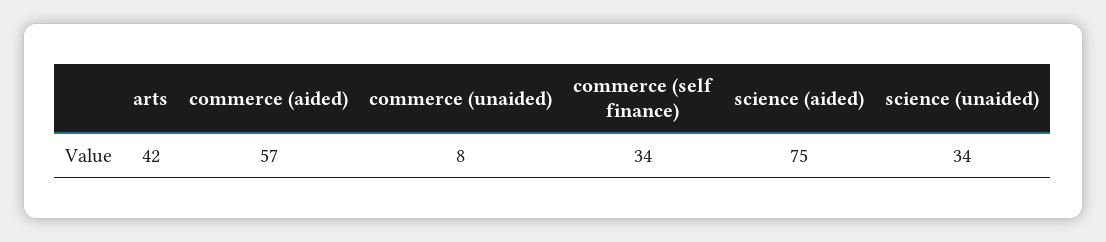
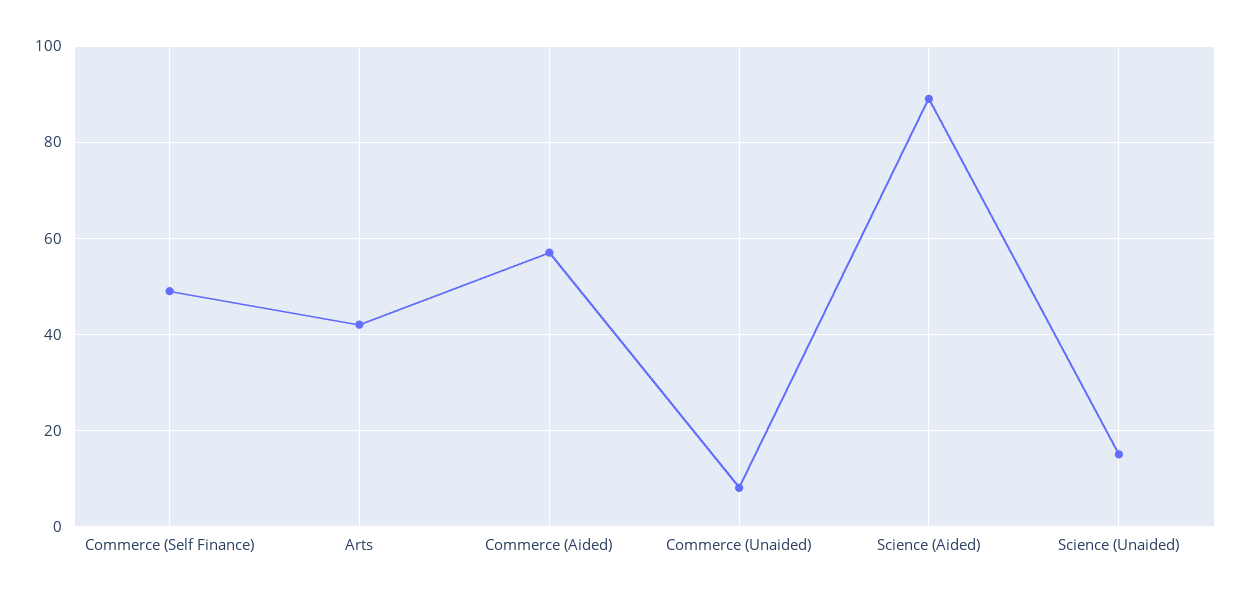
commerce (self finance): 34 -> 50
science (aided): 75 -> 90
science (unaided): 34 -> 15

